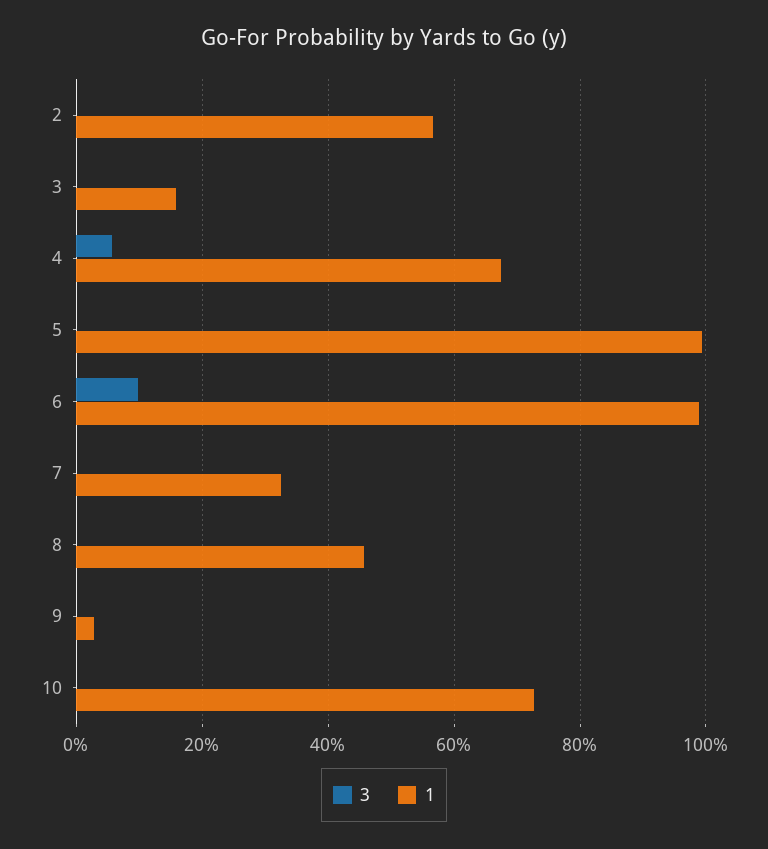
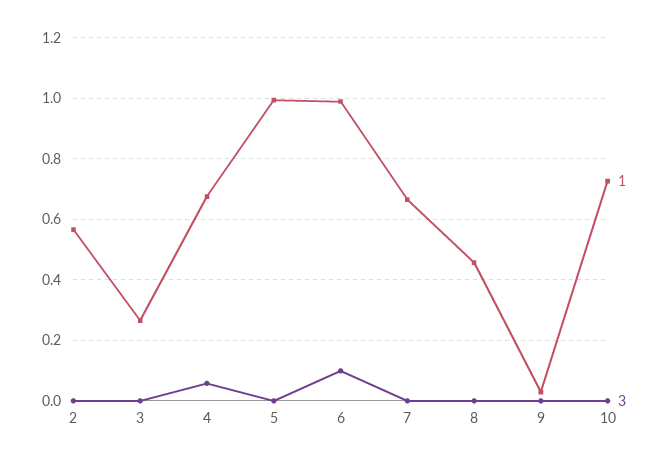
1, 3: 0.16 -> 0.26
1, 7: 0.32 -> 0.66

